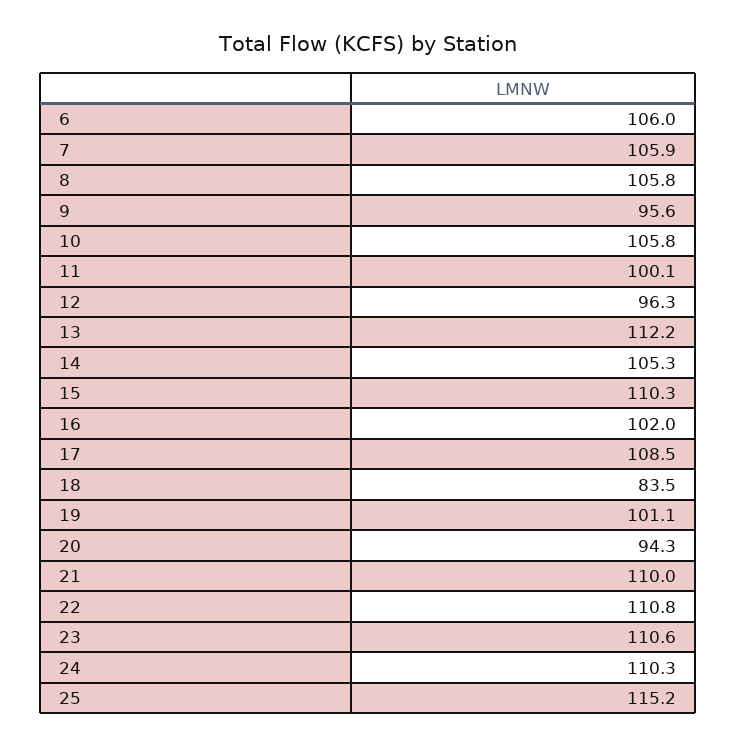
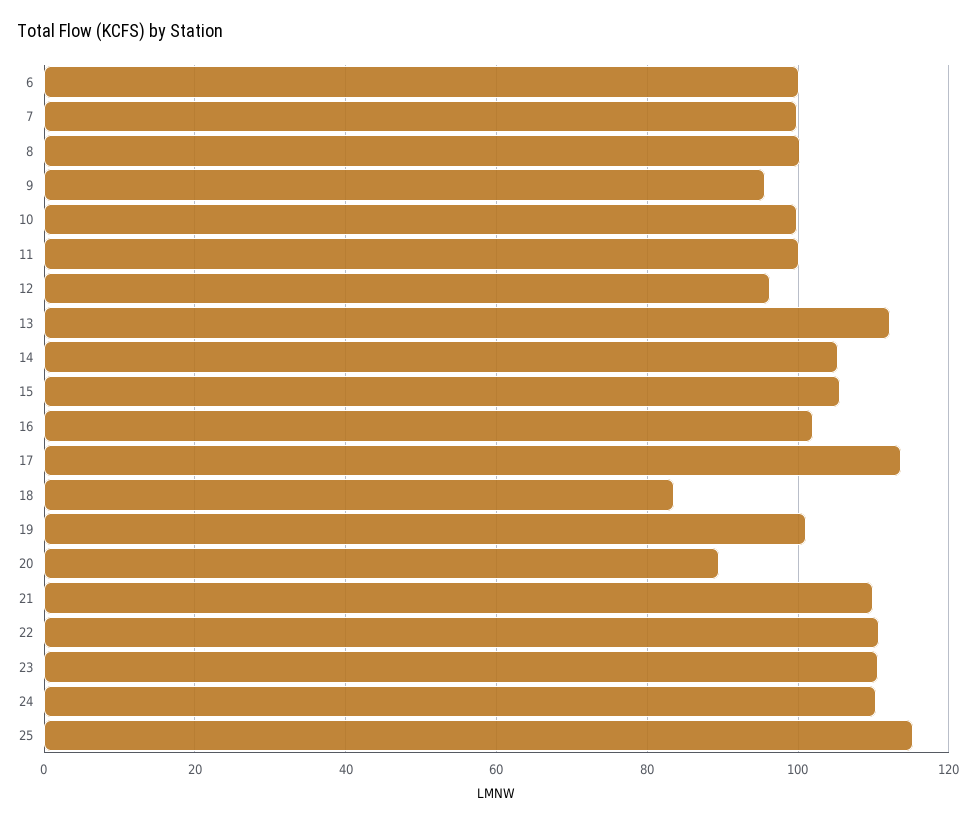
6: 106 -> 100
7: 105.9 -> 100
8: 105.8 -> 100
10: 105.8 -> 100
15: 110.3 -> 106
17: 108.5 -> 114
20: 94.3 -> 90

